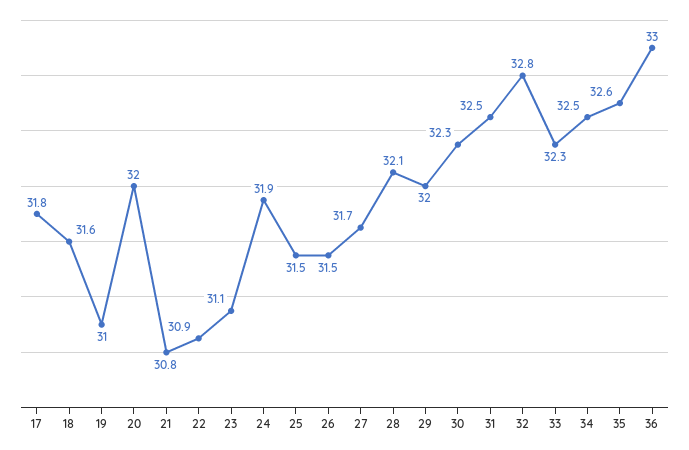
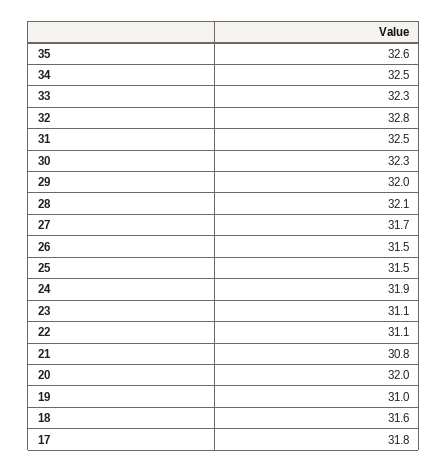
22: 30.9 -> 31.1
36: 33 -> none

